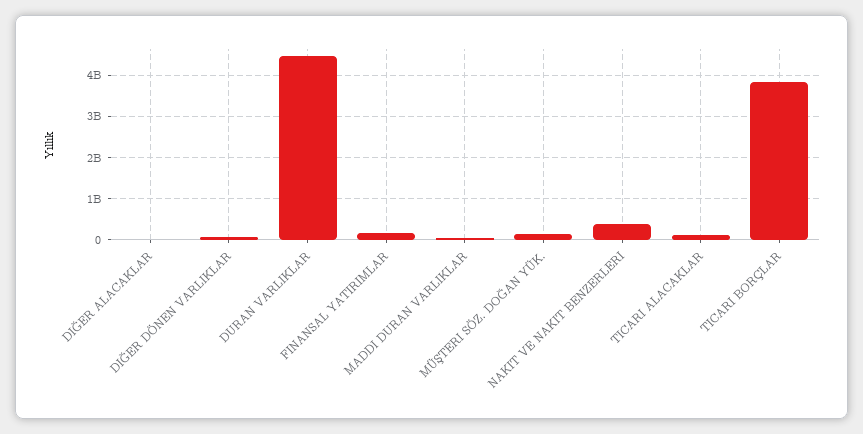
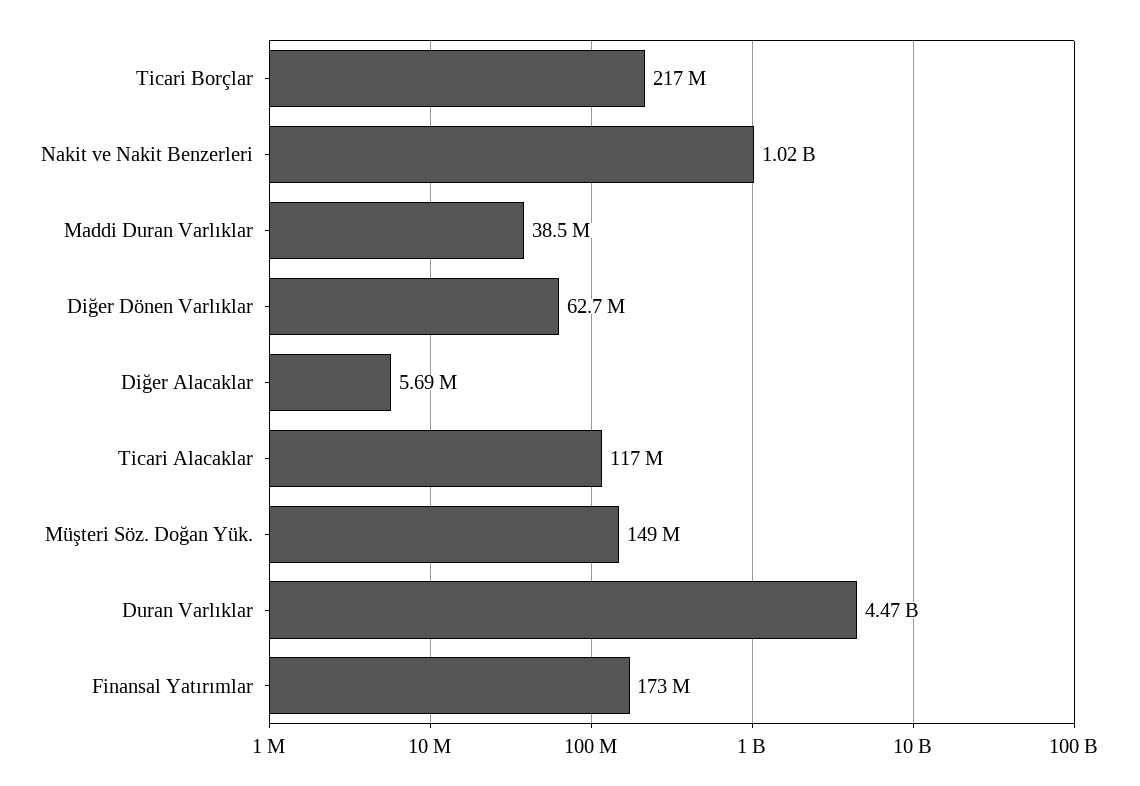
NAKIT VE NAKIT BENZERLERI: 400000000 -> 1020000000
TICARI BORÇLAR: 3800000000 -> 217000000

